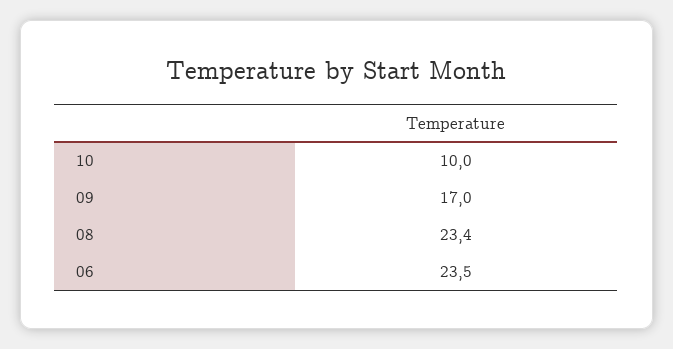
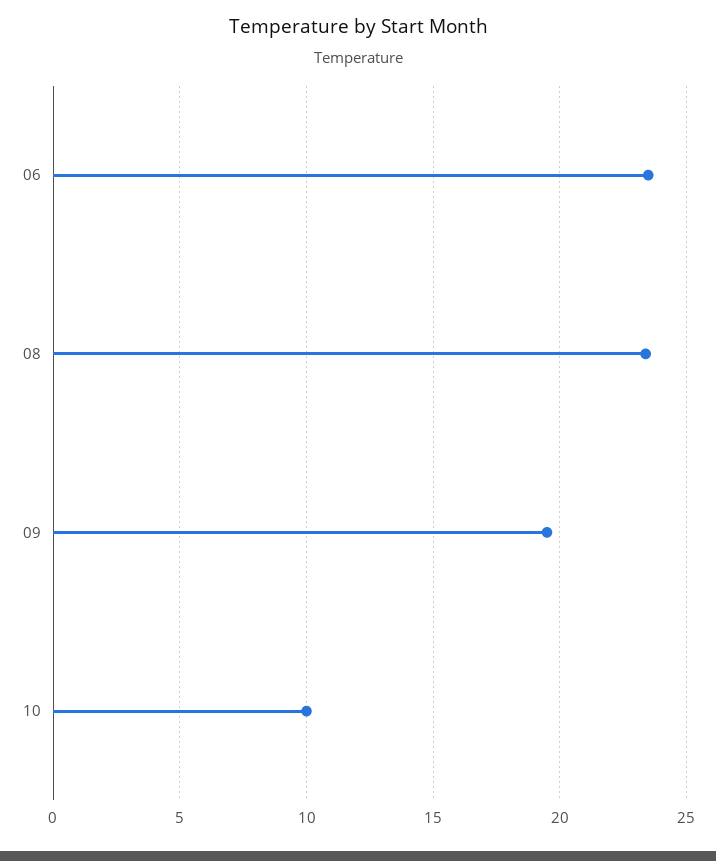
09: 17 -> 19.5

